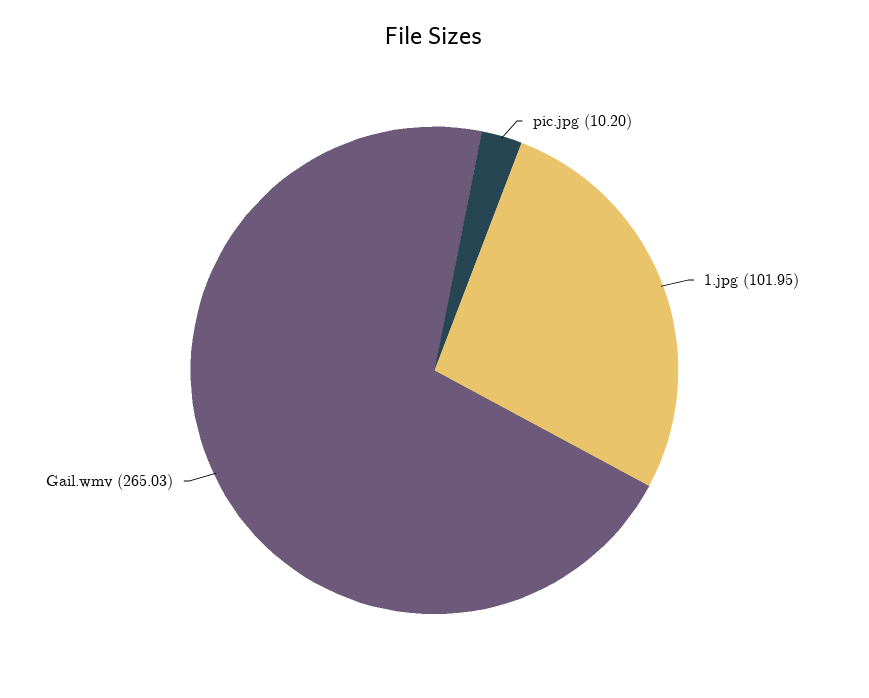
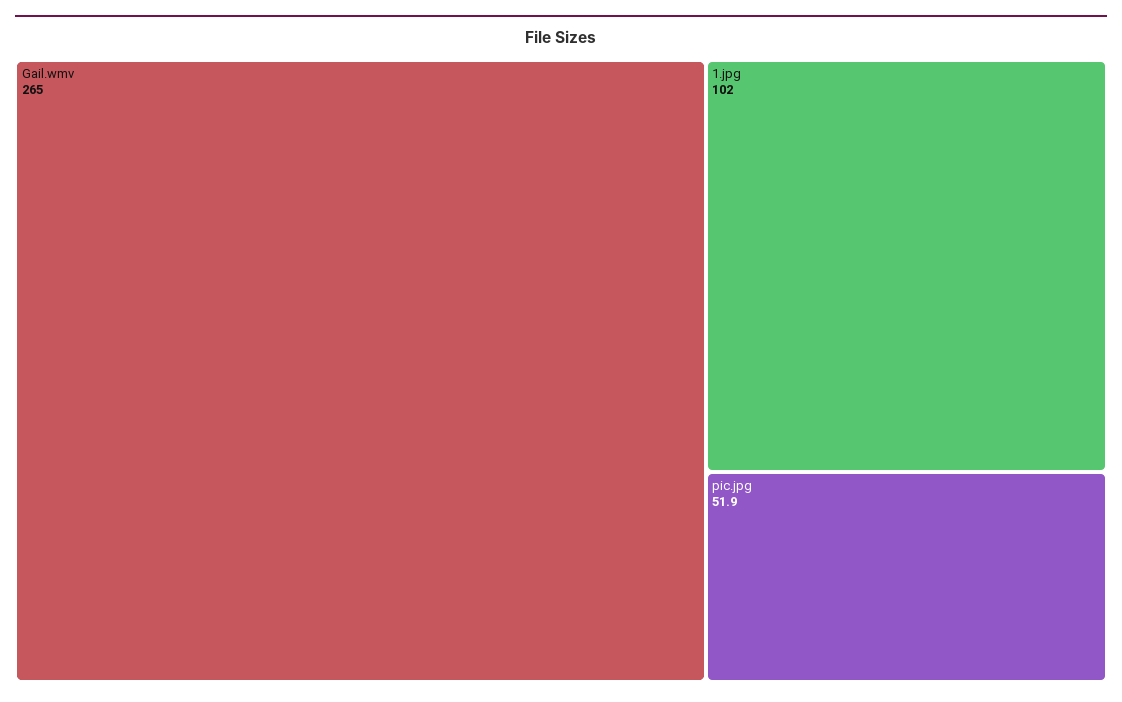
pic.jpg: 10.2 -> 51.9

